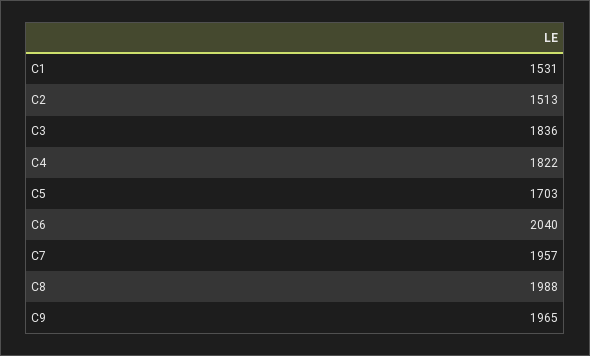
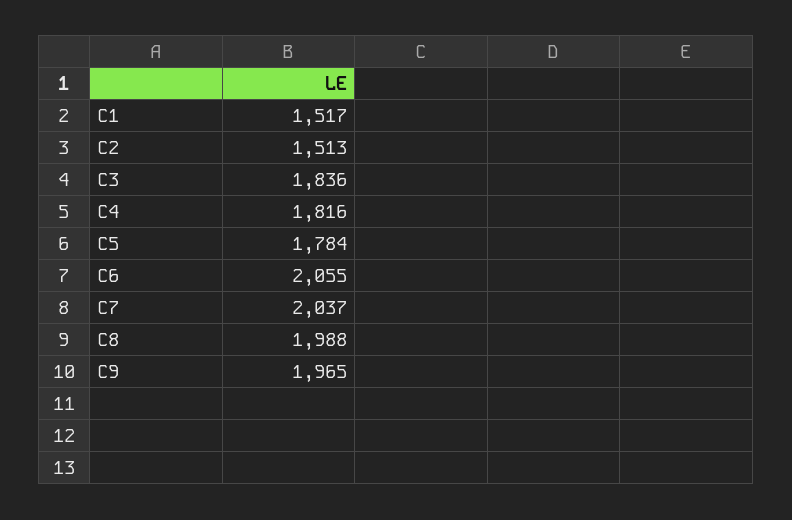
C1: 1531 -> 1517
C4: 1822 -> 1816
C5: 1703 -> 1784
C6: 2040 -> 2055
C7: 1957 -> 2037

